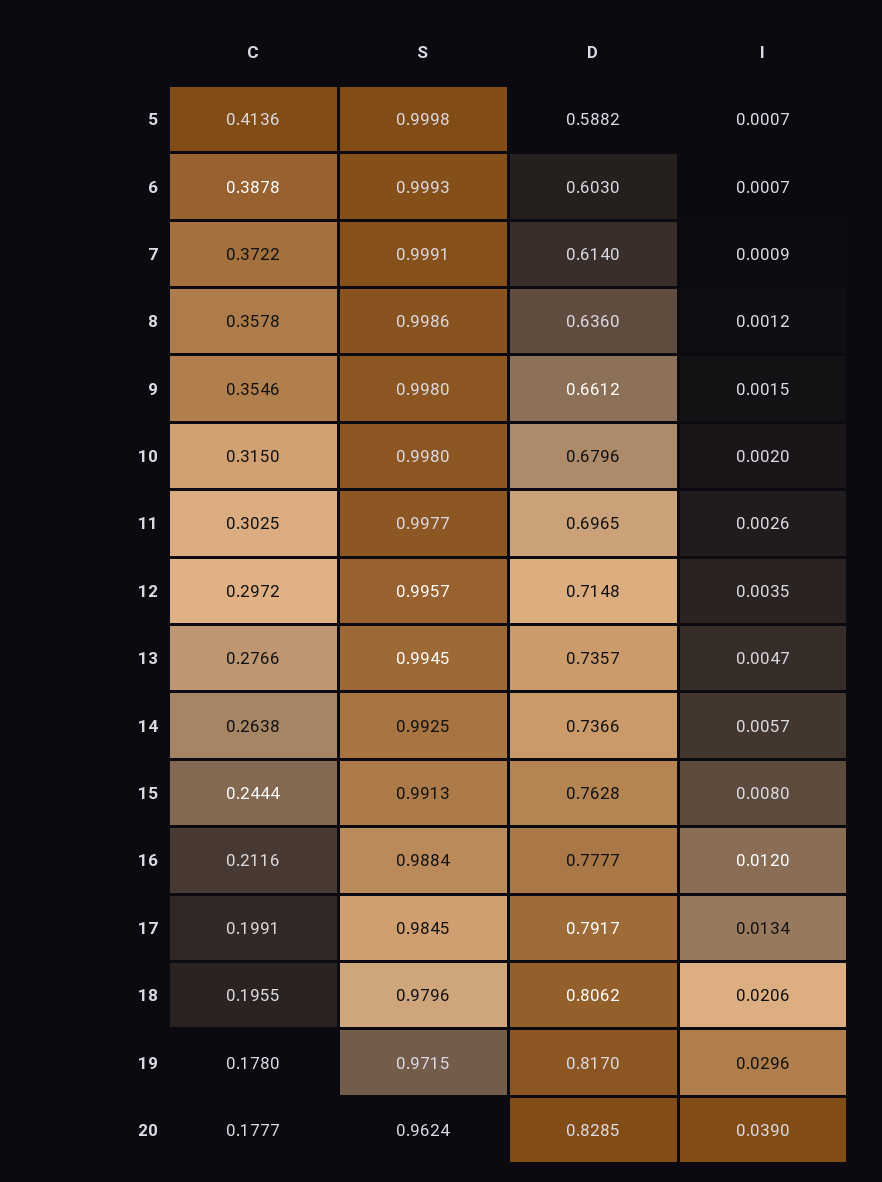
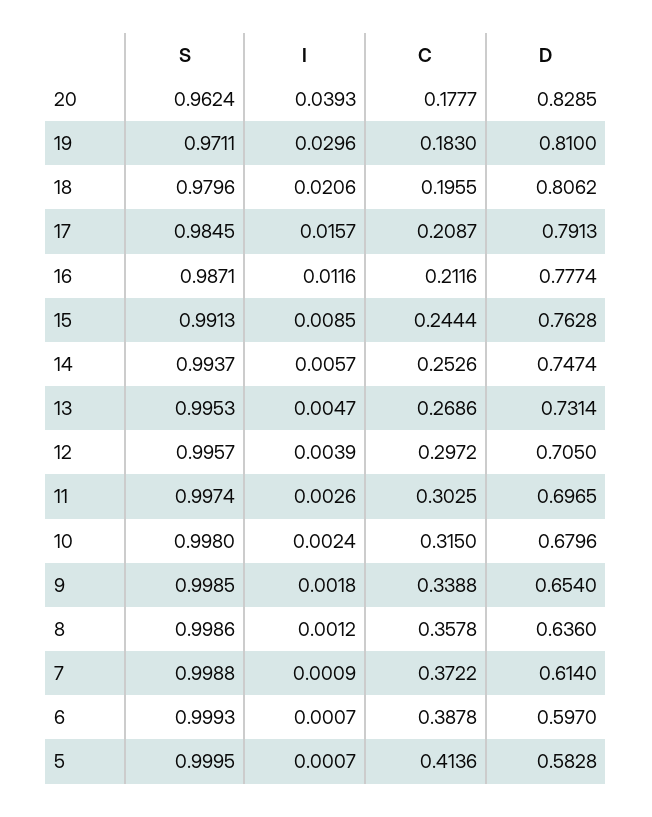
S, 5: 0.9998 -> 0.9995
D, 5: 0.5882 -> 0.5828
D, 6: 0.603 -> 0.597
S, 7: 0.9991 -> 0.9988
C, 9: 0.3546 -> 0.3388
S, 9: 0.998 -> 0.9985
D, 9: 0.6612 -> 0.654
I, 9: 0.0015 -> 0.0018
I, 10: 0.002 -> 0.0024
S, 11: 0.9977 -> 0.9974
D, 12: 0.7148 -> 0.705
I, 12: 0.0035 -> 0.0039
C, 13: 0.2766 -> 0.2686
S, 13: 0.9945 -> 0.9953
D, 13: 0.7357 -> 0.7314
C, 14: 0.2638 -> 0.2526
S, 14: 0.9925 -> 0.9937
D, 14: 0.7366 -> 0.7474
I, 15: 0.008 -> 0.0085
S, 16: 0.9884 -> 0.9871
D, 16: 0.7777 -> 0.7774
I, 16: 0.012 -> 0.0116
C, 17: 0.1991 -> 0.2087
D, 17: 0.7917 -> 0.7913
I, 17: 0.0134 -> 0.0157
C, 19: 0.178 -> 0.183
S, 19: 0.9715 -> 0.9711
D, 19: 0.817 -> 0.81
I, 20: 0.039 -> 0.0393

